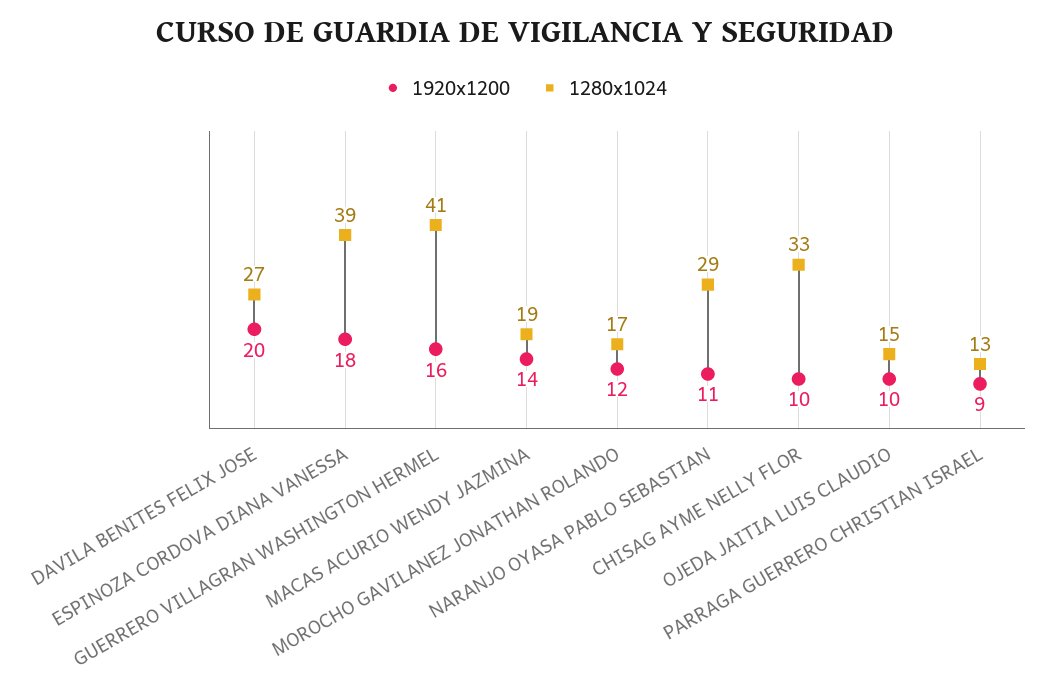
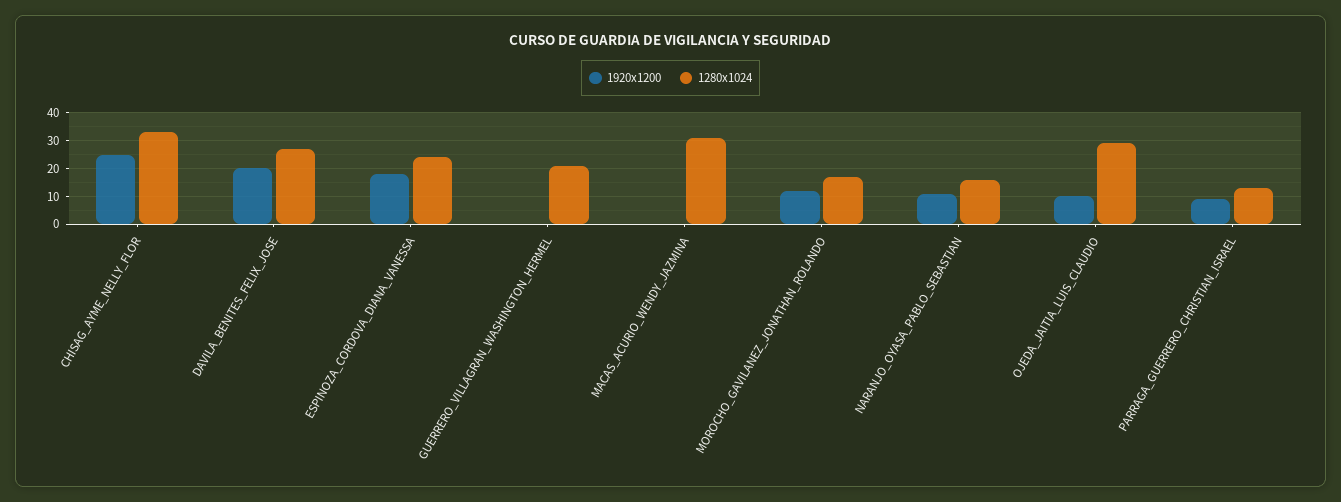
1280x1024, ESPINOZA CORDOVA DIANA VANESSA: 39 -> 25
1920x1200, GUERRERO VILLAGRAN WASHINGTON HERMEL: 16 -> 0
1280x1024, GUERRERO VILLAGRAN WASHINGTON HERMEL: 41 -> 20
1920x1200, MACAS ACURIO WENDY JAZMINA: 14 -> 0
1280x1024, MACAS ACURIO WENDY JAZMINA: 19 -> 30
1280x1024, NARANJO OYASA PABLO SEBASTIAN: 29 -> 15
1920x1200, CHISAG AYME NELLY FLOR: 10 -> 25
1280x1024, OJEDA JAITIA LUIS CLAUDIO: 15 -> 30

